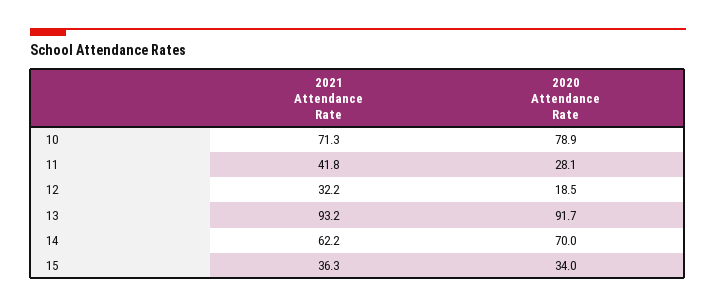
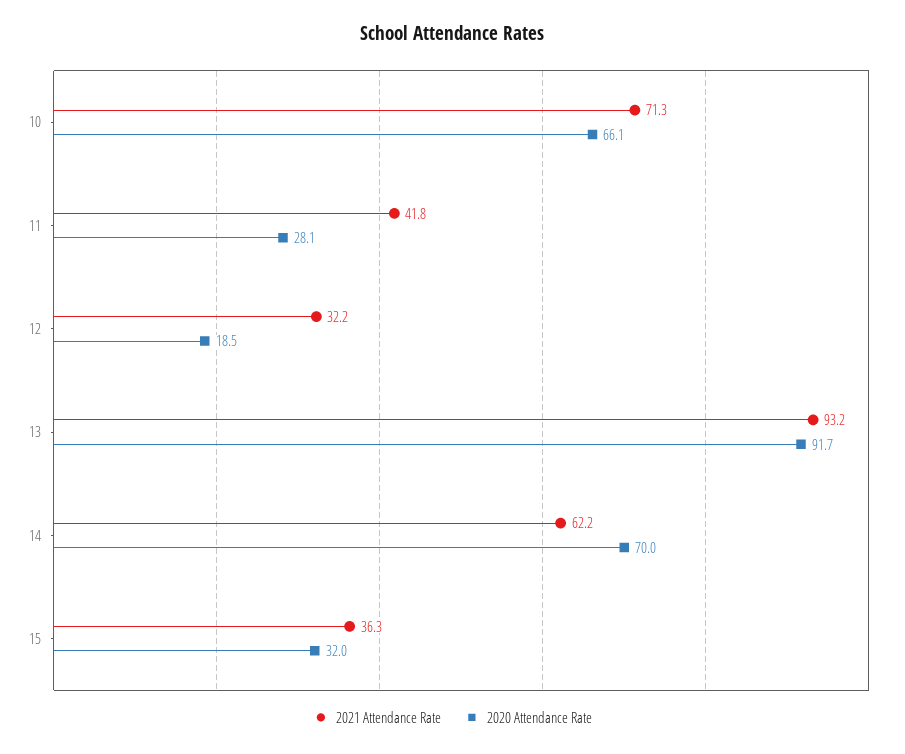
2020 Attendance Rate, 10: 78.9 -> 66.1
2020 Attendance Rate, 15: 34 -> 32

